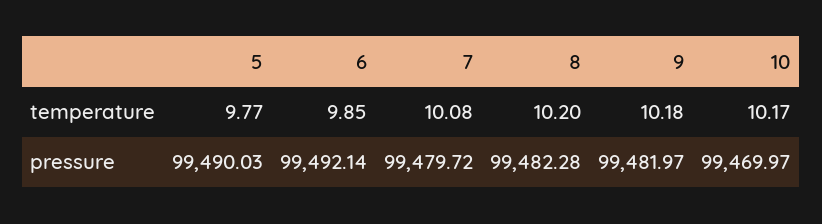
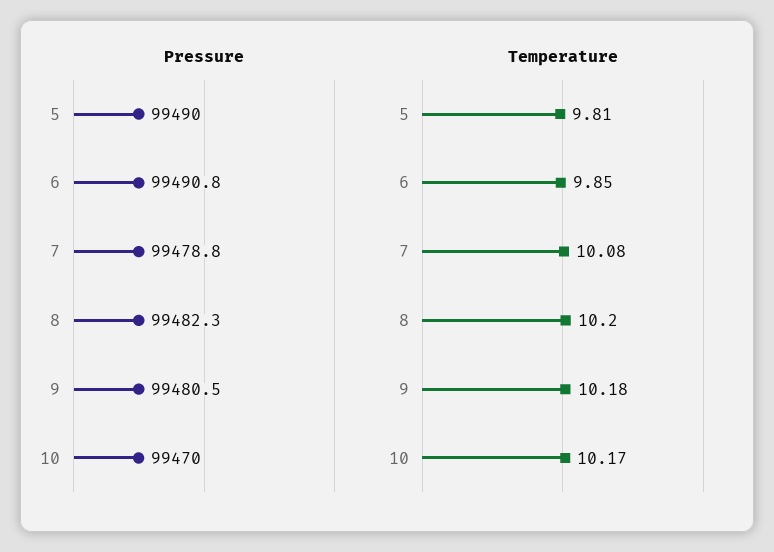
temperature, 5: 9.77 -> 9.81
pressure, 6: 99492.14 -> 99490.8
pressure, 7: 99479.72 -> 99478.8
pressure, 9: 99481.97 -> 99480.5

